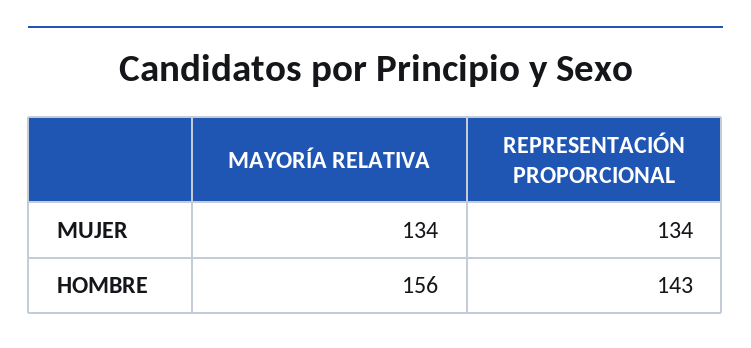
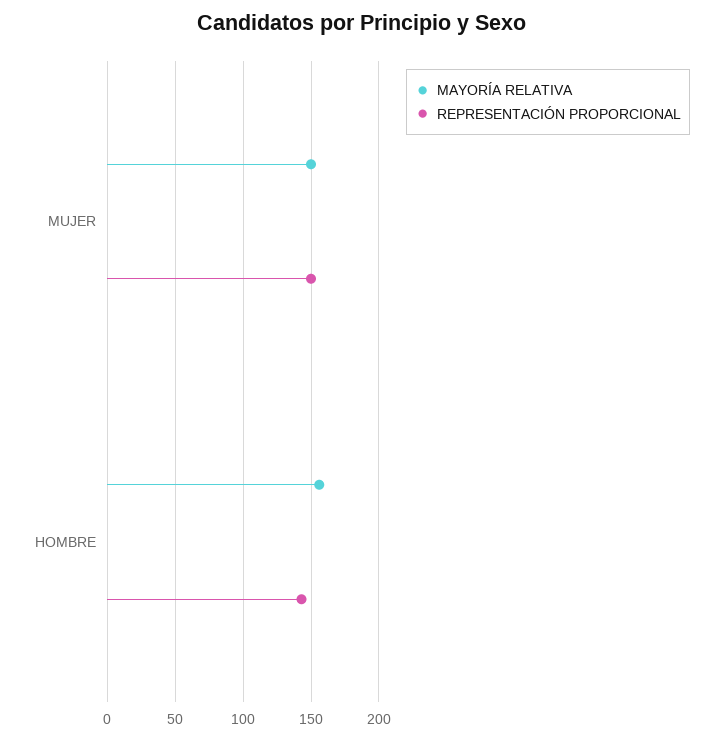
MAYORÍA RELATIVA, MUJER: 134 -> 150
REPRESENTACIÓN PROPORCIONAL, MUJER: 134 -> 150

